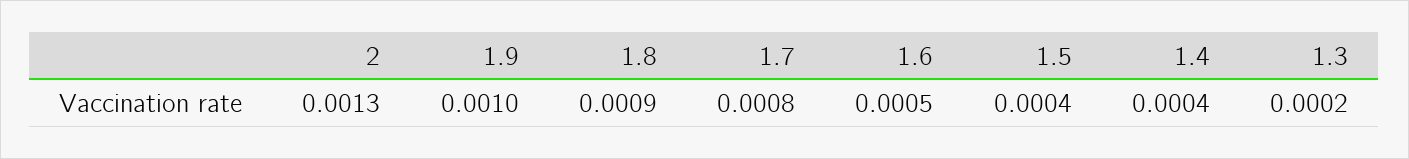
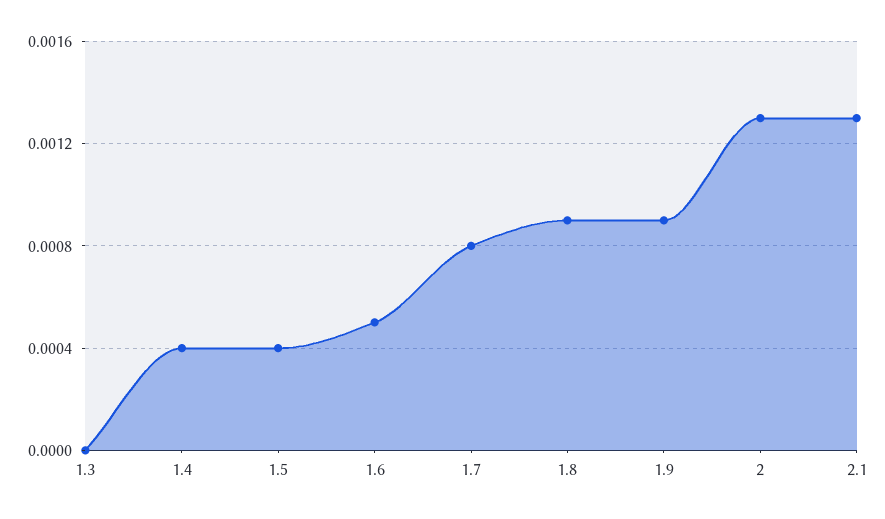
1.9: 0.001 -> 0.0009
1.3: 0.0002 -> 0
2.1: none -> 0.0013

